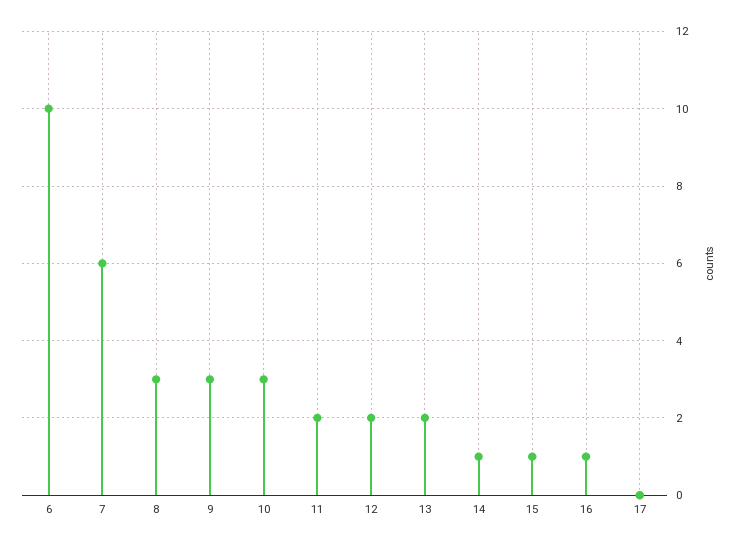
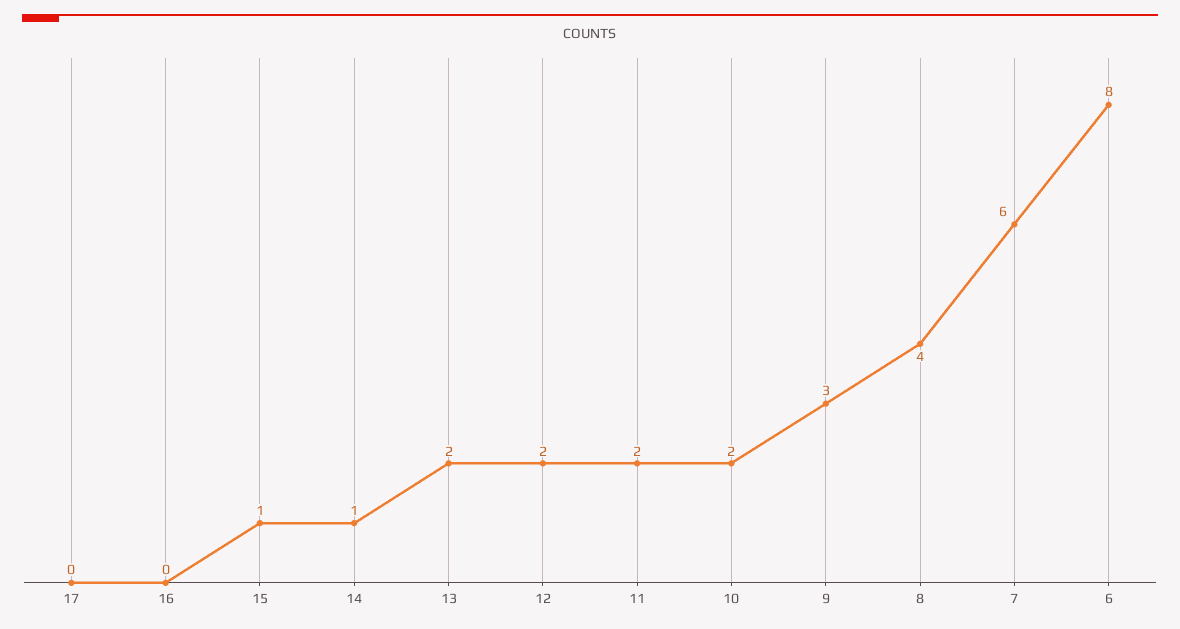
6: 10 -> 8
8: 3 -> 4
10: 3 -> 2
16: 1 -> 0

